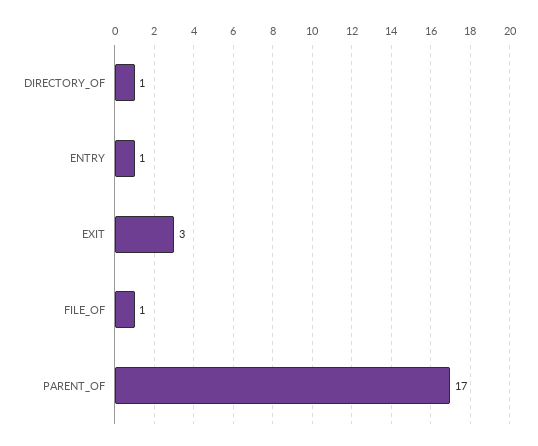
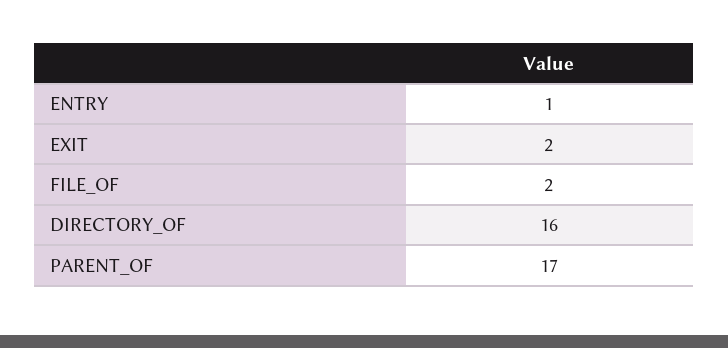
DIRECTORY_OF: 1 -> 16
EXIT: 3 -> 2
FILE_OF: 1 -> 2

